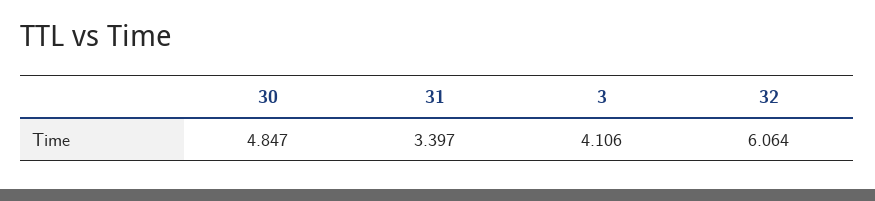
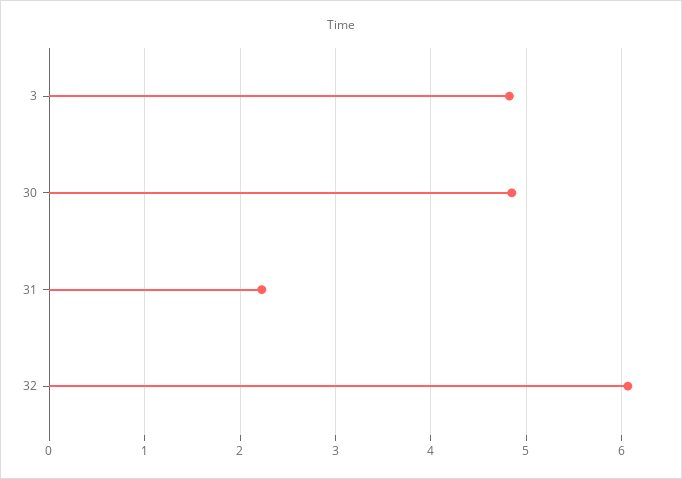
31: 3.397 -> 2.2
3: 4.106 -> 4.8

